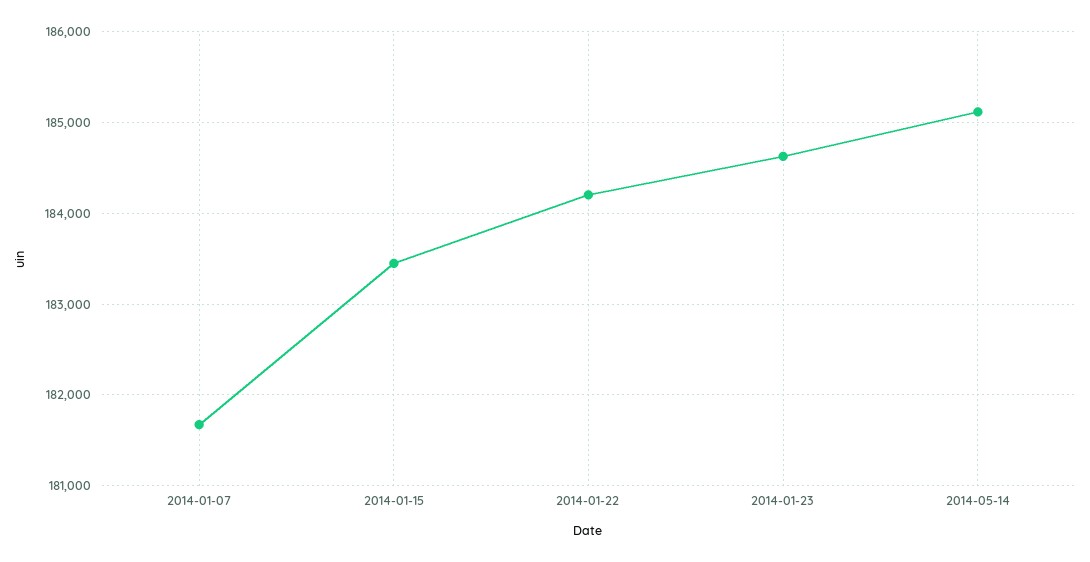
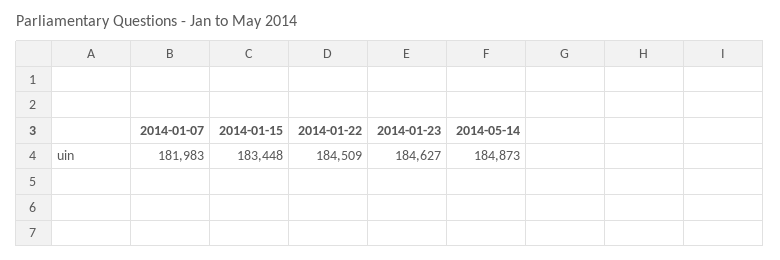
2014-01-07: 181700 -> 181983
2014-01-22: 184200 -> 184509
2014-05-14: 185100 -> 184873

